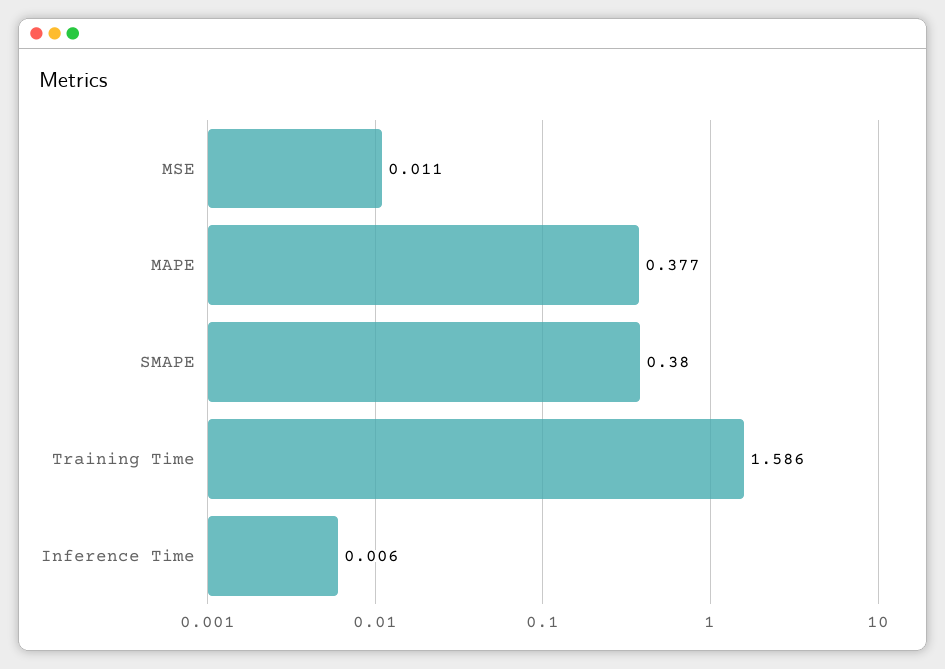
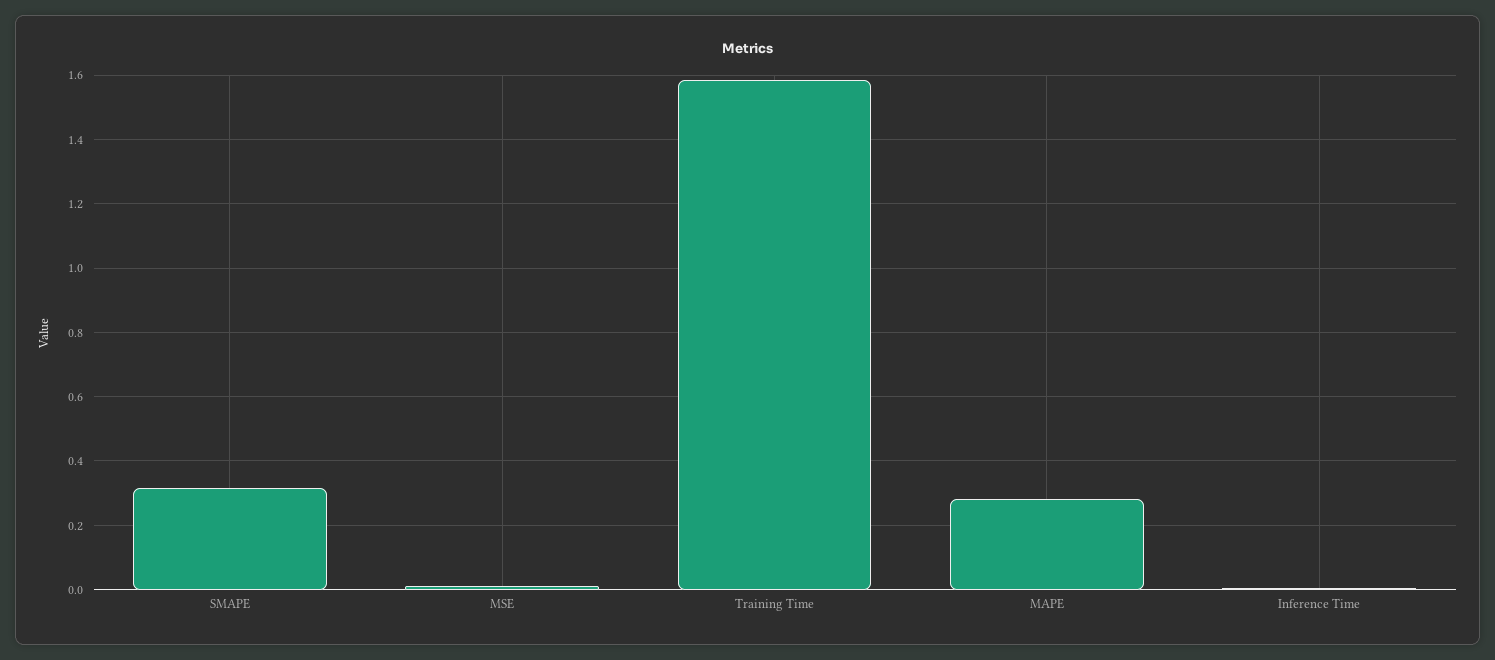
MAPE: 0.377 -> 0.28
SMAPE: 0.38 -> 0.32

